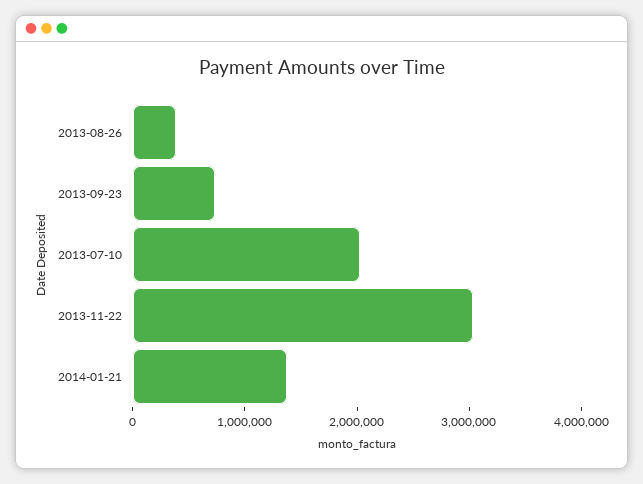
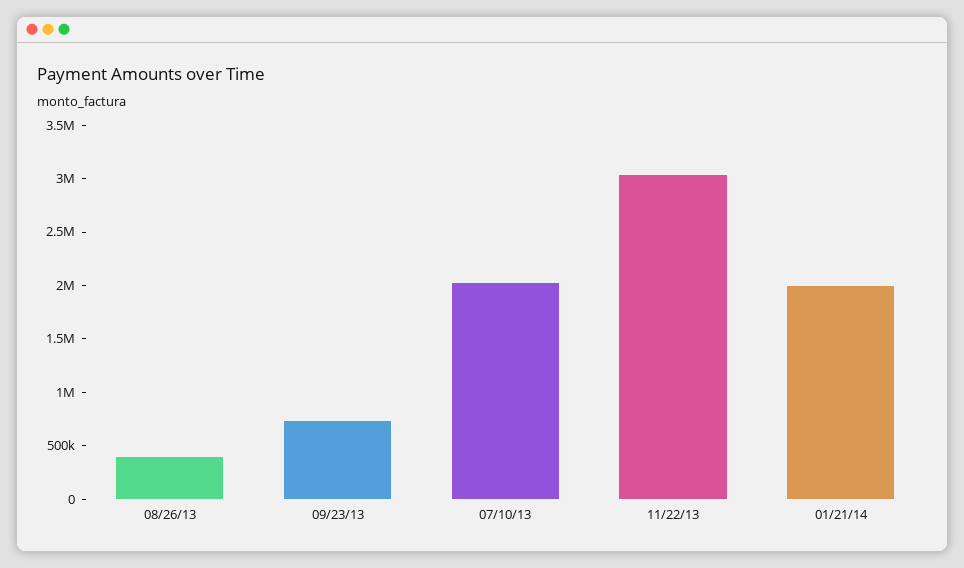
2014-01-21: 1400000 -> 2000000

